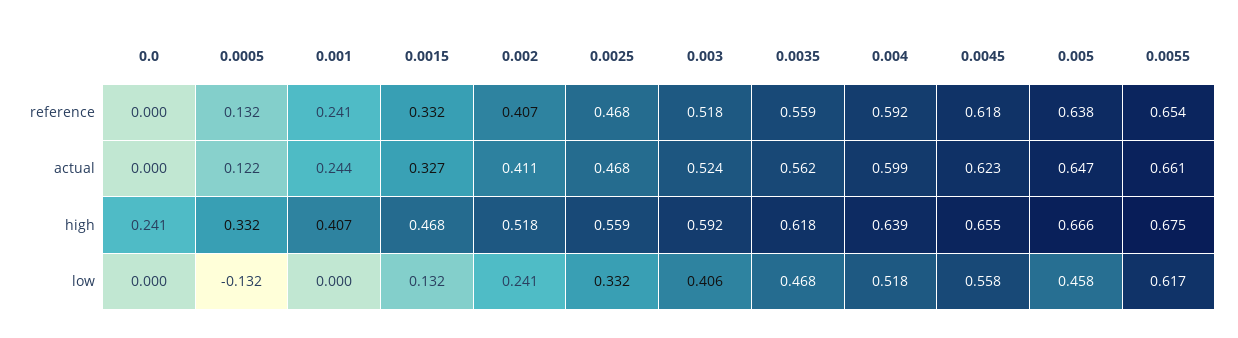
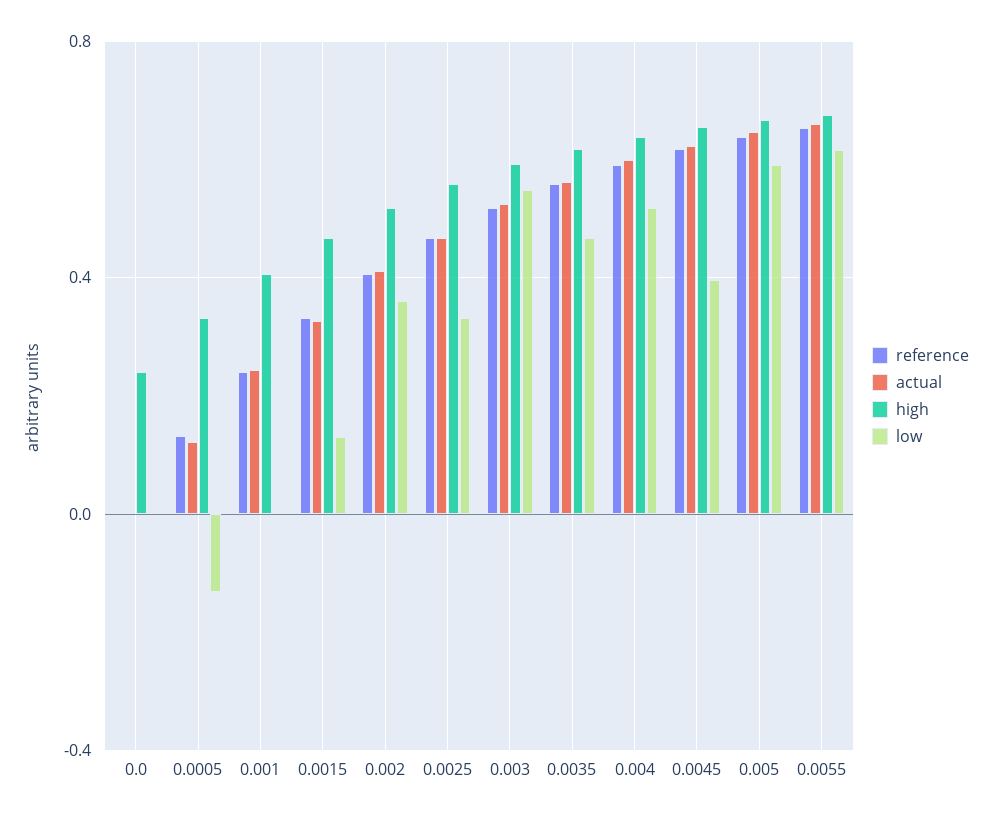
low, 0.002: 0.241 -> 0.35
low, 0.003: 0.406 -> 0.55
low, 0.0045: 0.558 -> 0.4
low, 0.005: 0.458 -> 0.6

